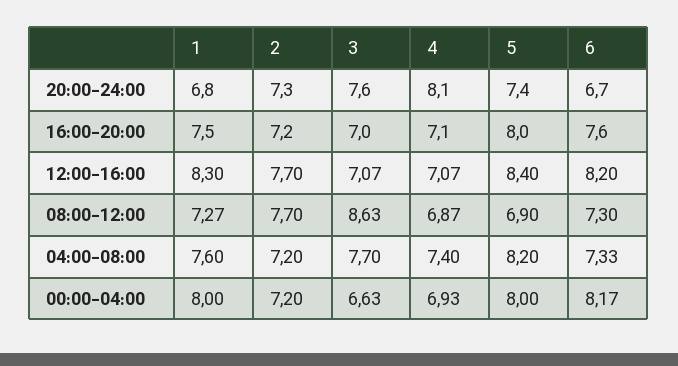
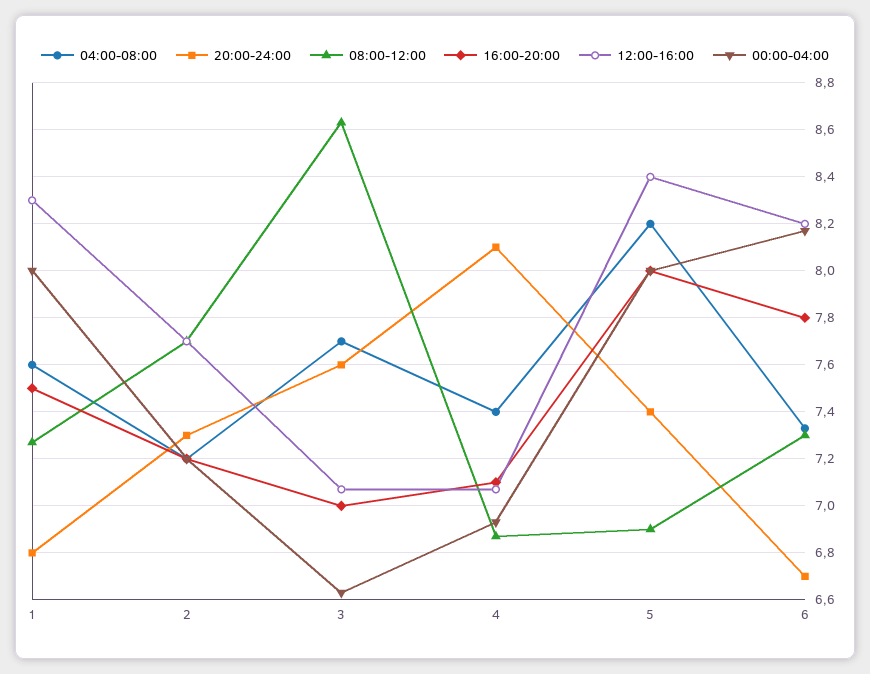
16:00-20:00, 6: 7.6 -> 7.8

